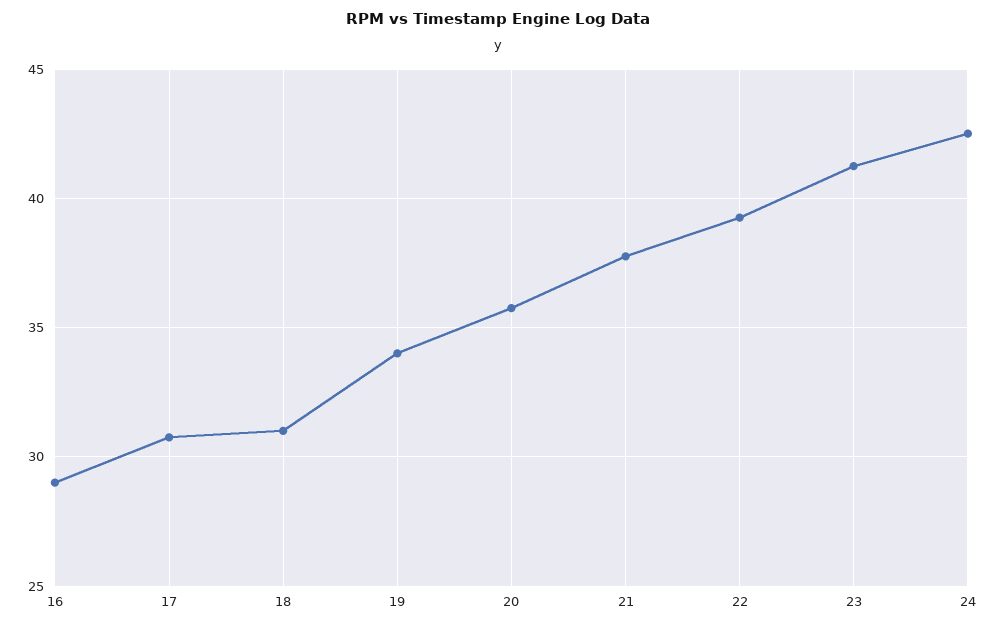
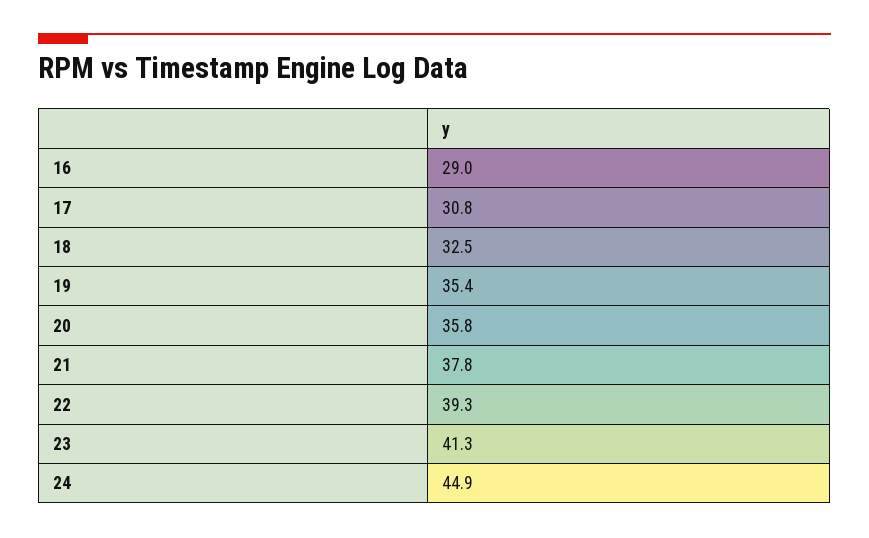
18: 31 -> 32.5
19: 34 -> 35.4
24: 42.5 -> 44.9

